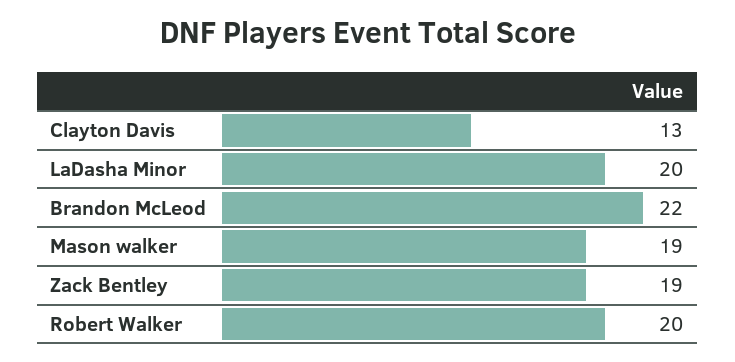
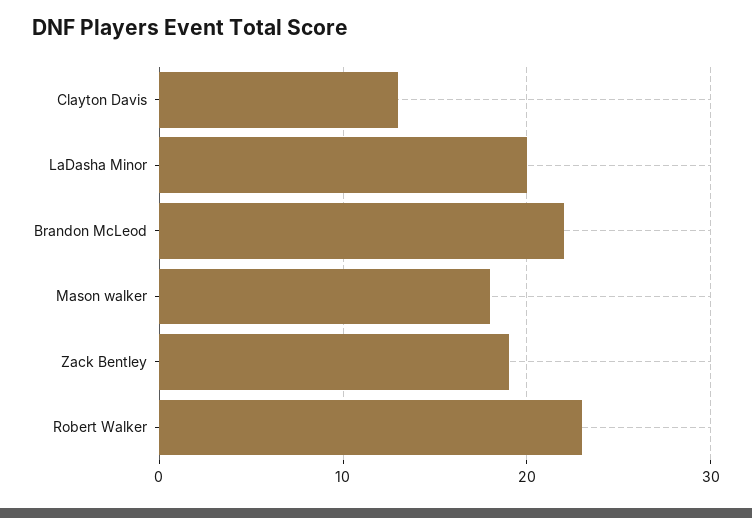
Mason walker: 19 -> 18
Robert Walker: 20 -> 23

